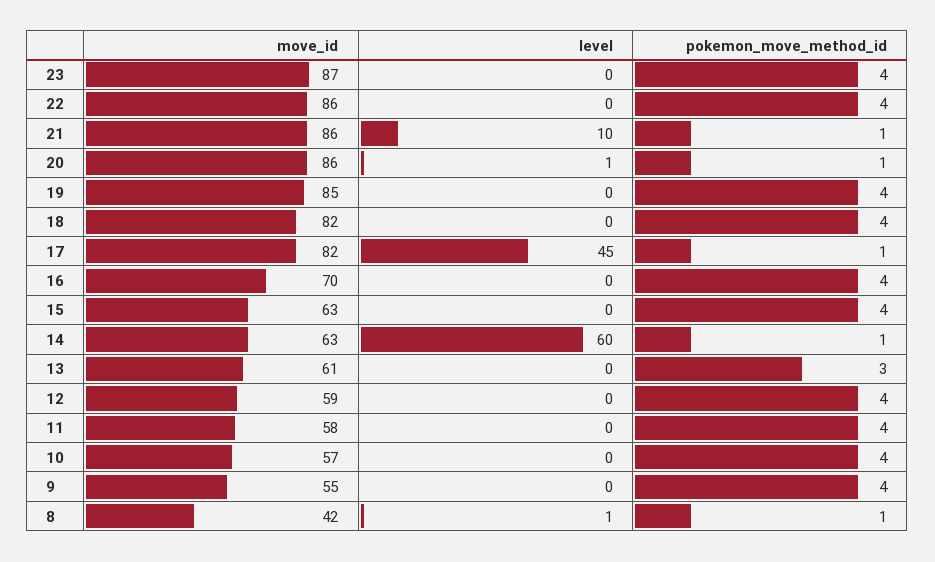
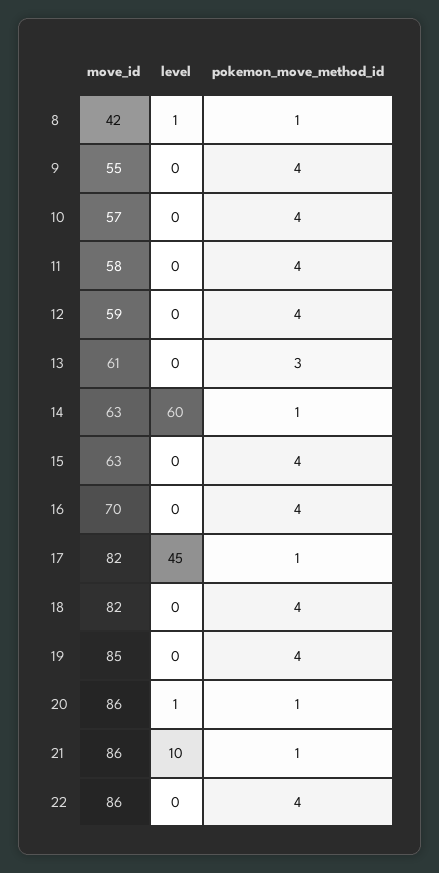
move_id, 23: 87 -> none
level, 23: 0 -> none
pokemon_move_method_id, 23: 4 -> none

